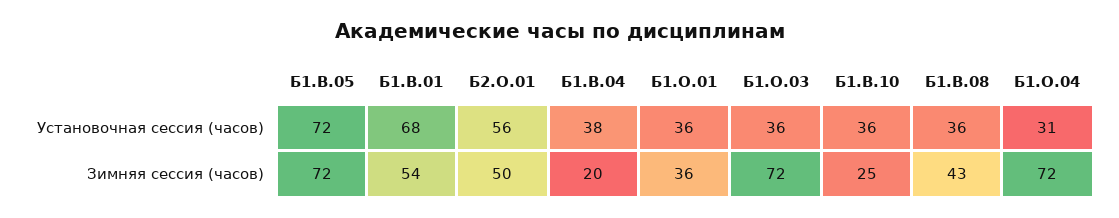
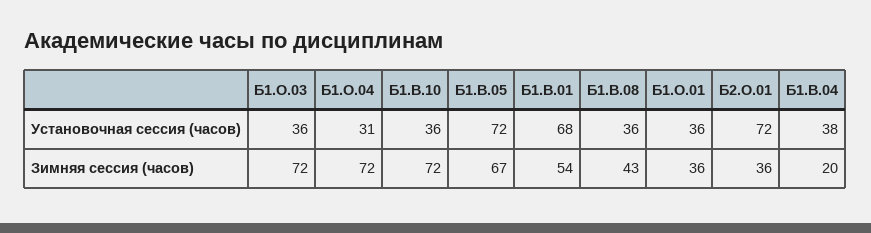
Б2.О.01, Установочная сессия (часов): 56 -> 72
Б1.В.05, Зимняя сессия (часов): 72 -> 67
Б2.О.01, Зимняя сессия (часов): 50 -> 36
Б1.В.10, Зимняя сессия (часов): 25 -> 72

